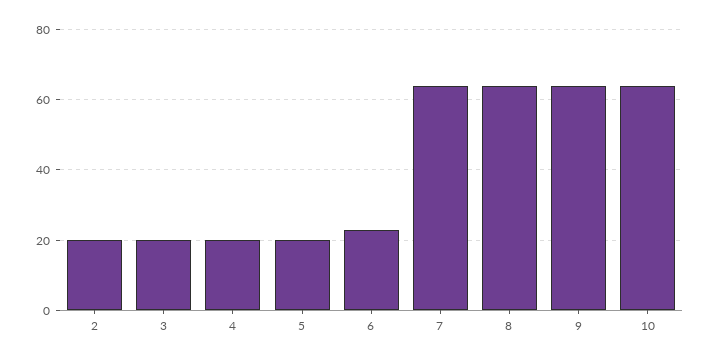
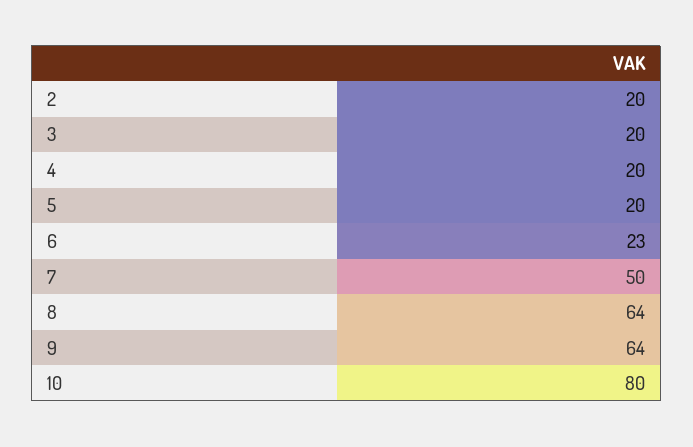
7: 65 -> 50
10: 65 -> 80

